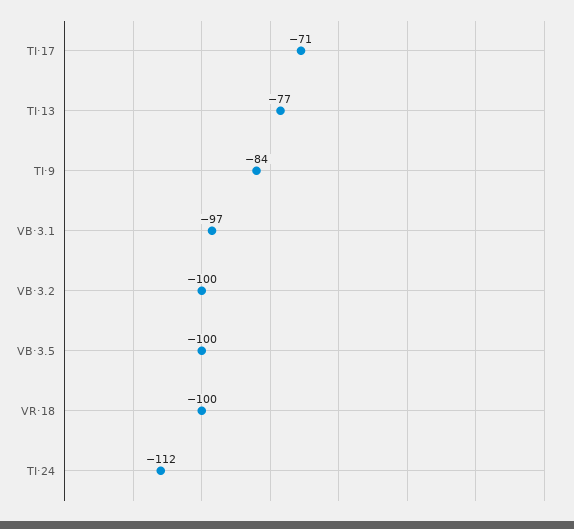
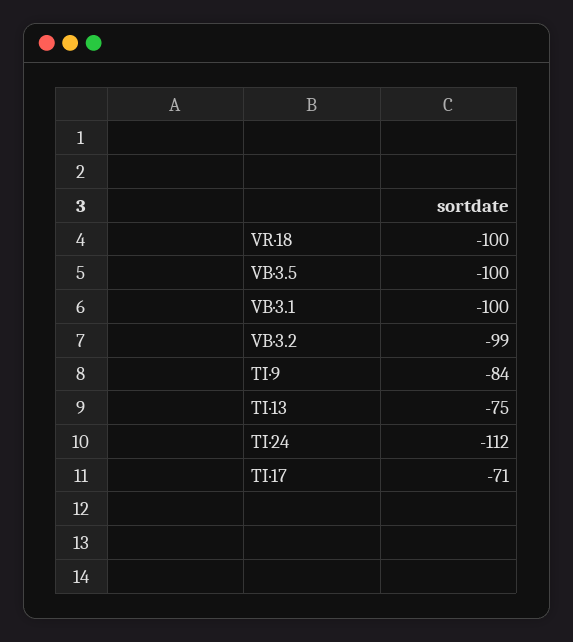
TI·13: -77 -> -75
VB·3.1: -97 -> -100
VB·3.2: -100 -> -99

